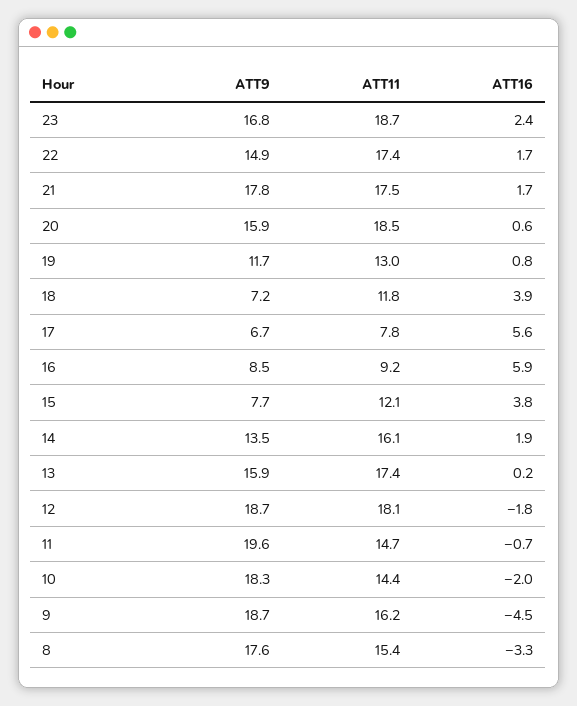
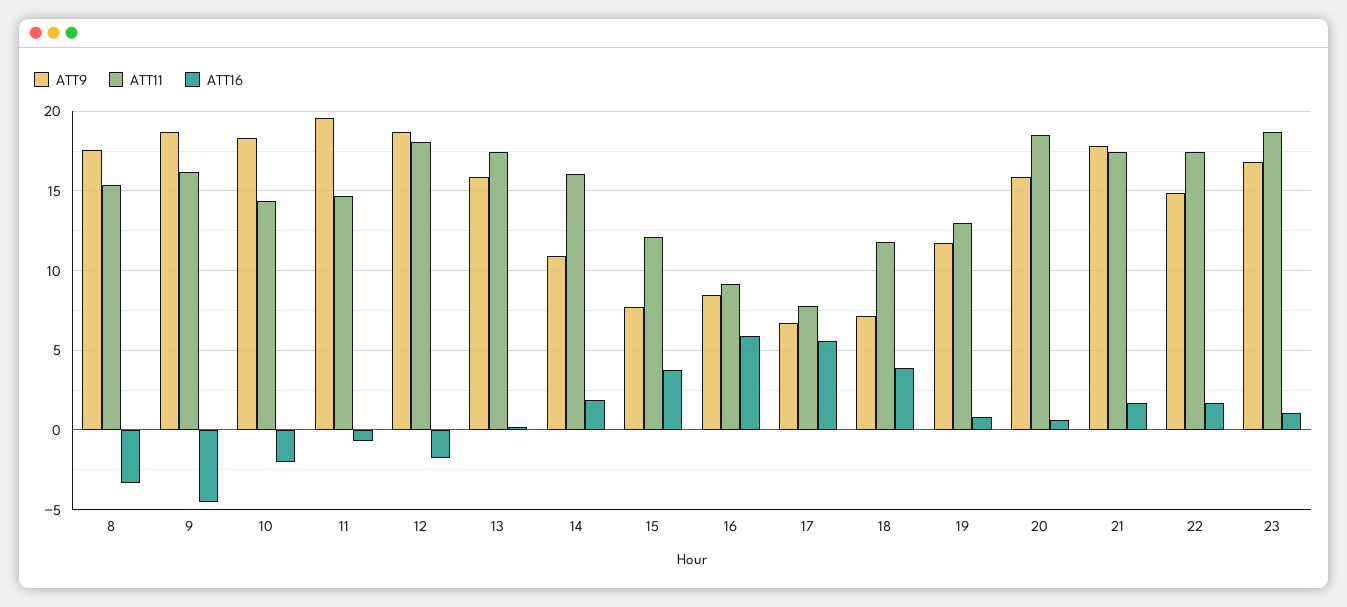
ATT16, 23: 2.4 -> 1
ATT9, 14: 13.5 -> 11

